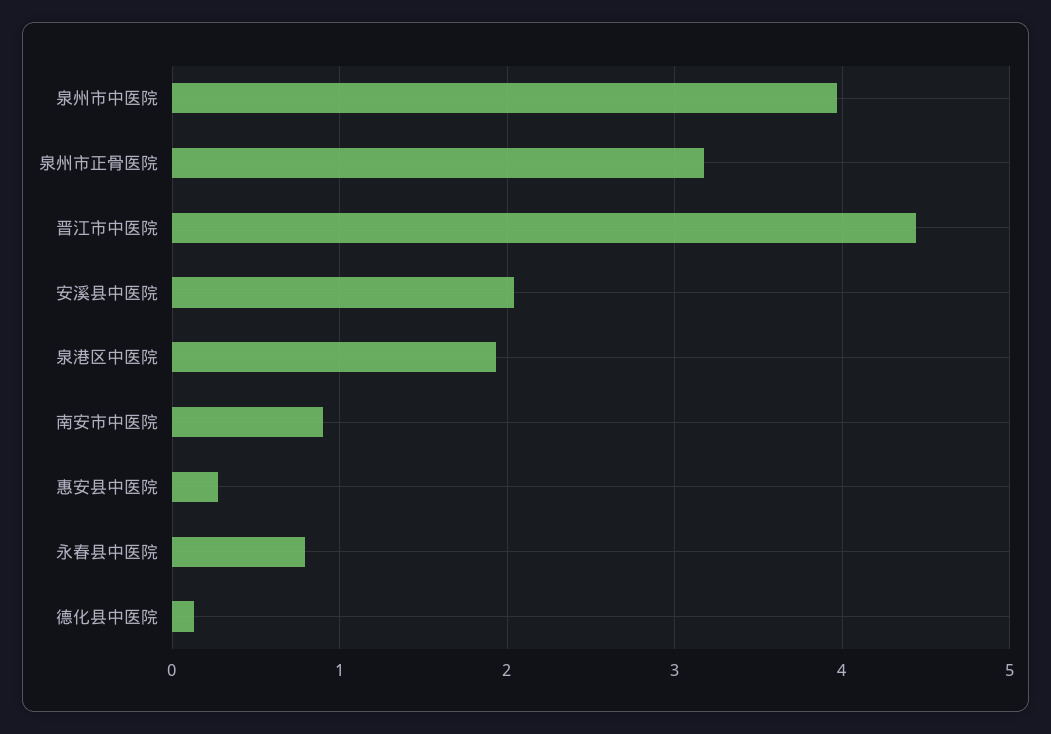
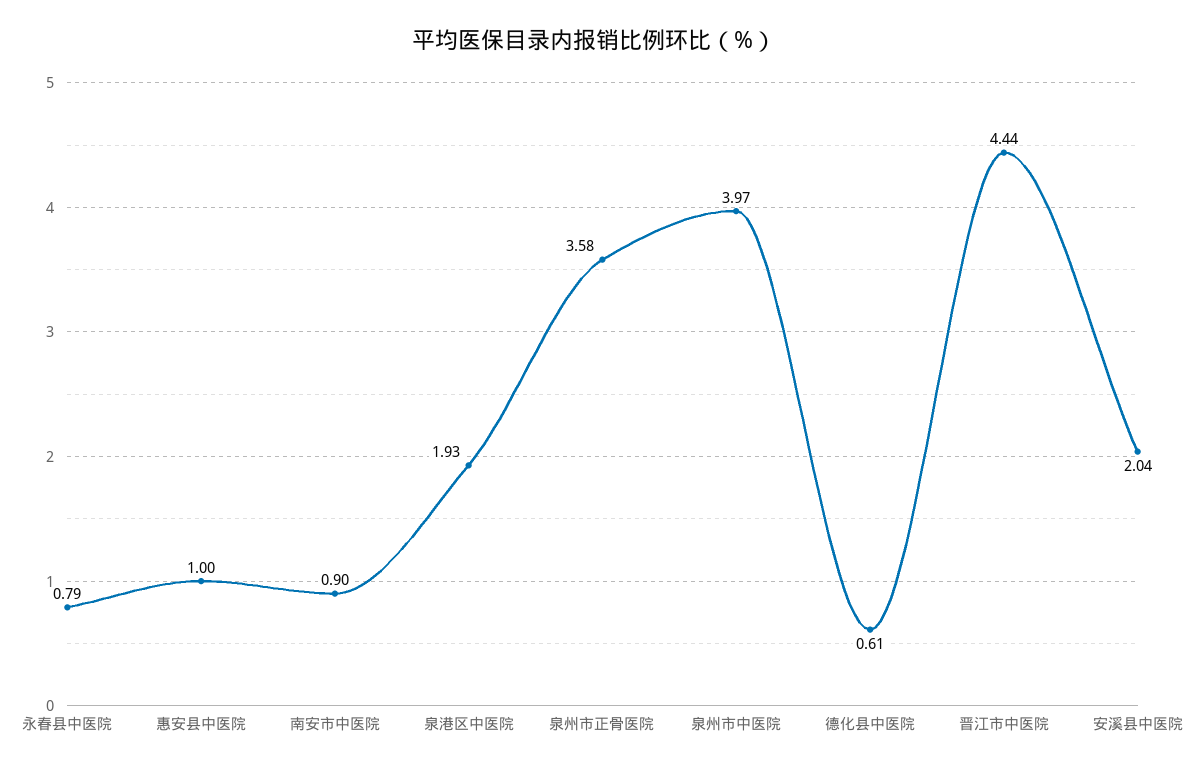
泉州市正骨医院: 3.2 -> 3.58
惠安县中医院: 0.3 -> 1
德化县中医院: 0.1 -> 0.61

